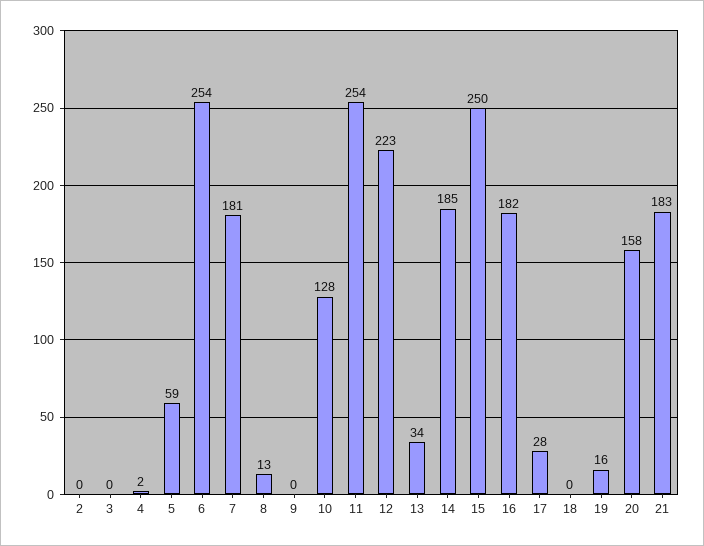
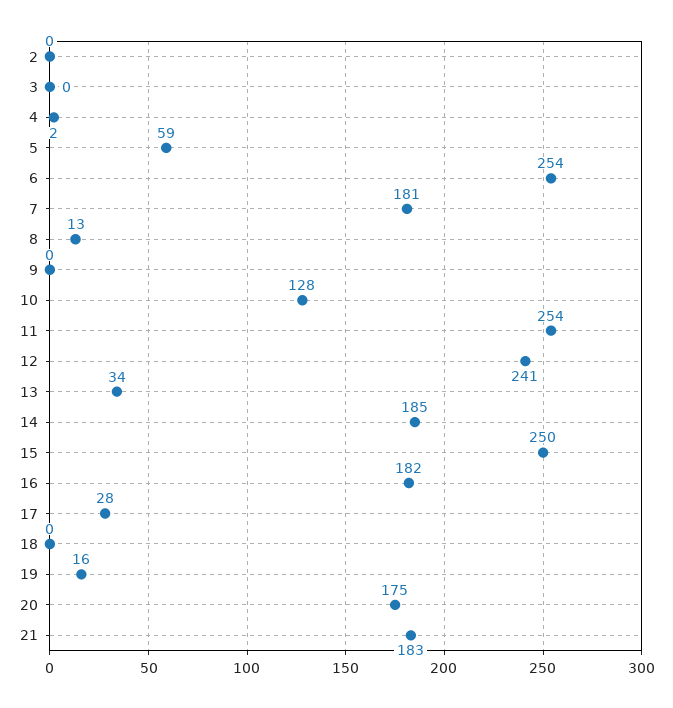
12: 223 -> 241
20: 158 -> 175

